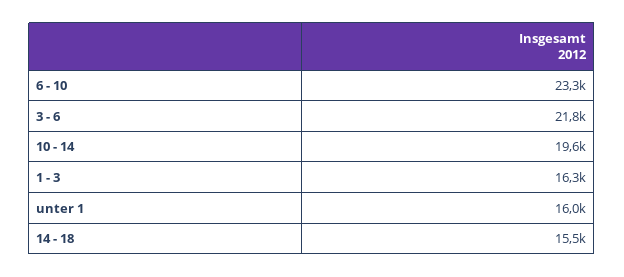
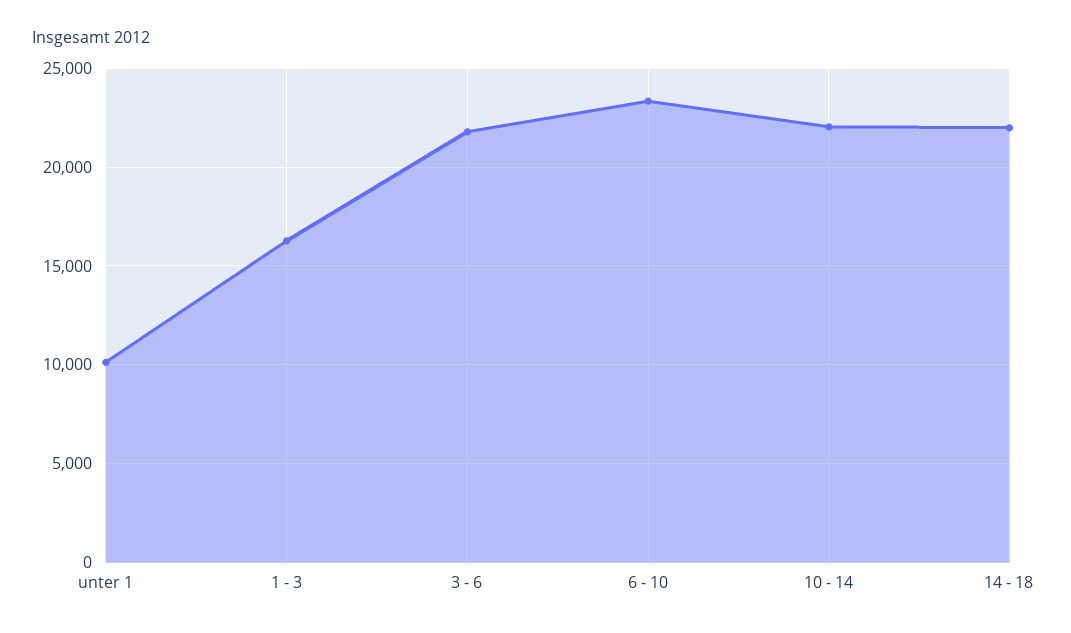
10 - 14: 19600 -> 22000
unter 1: 16000 -> 10000
14 - 18: 15500 -> 22000

